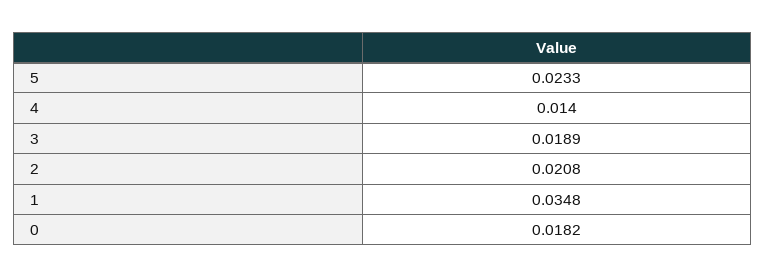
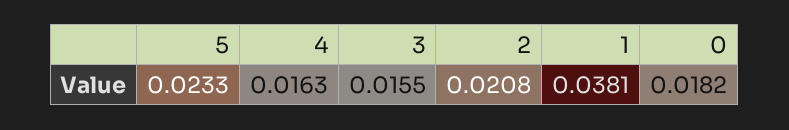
4: 0.014 -> 0.0163
3: 0.0189 -> 0.0155
1: 0.0348 -> 0.0381

